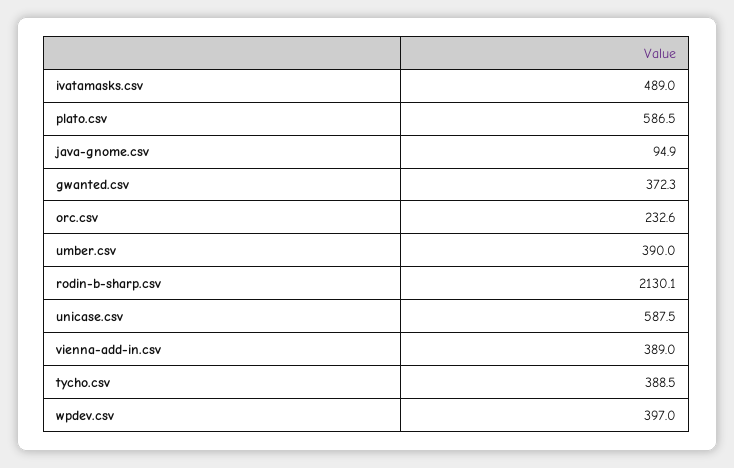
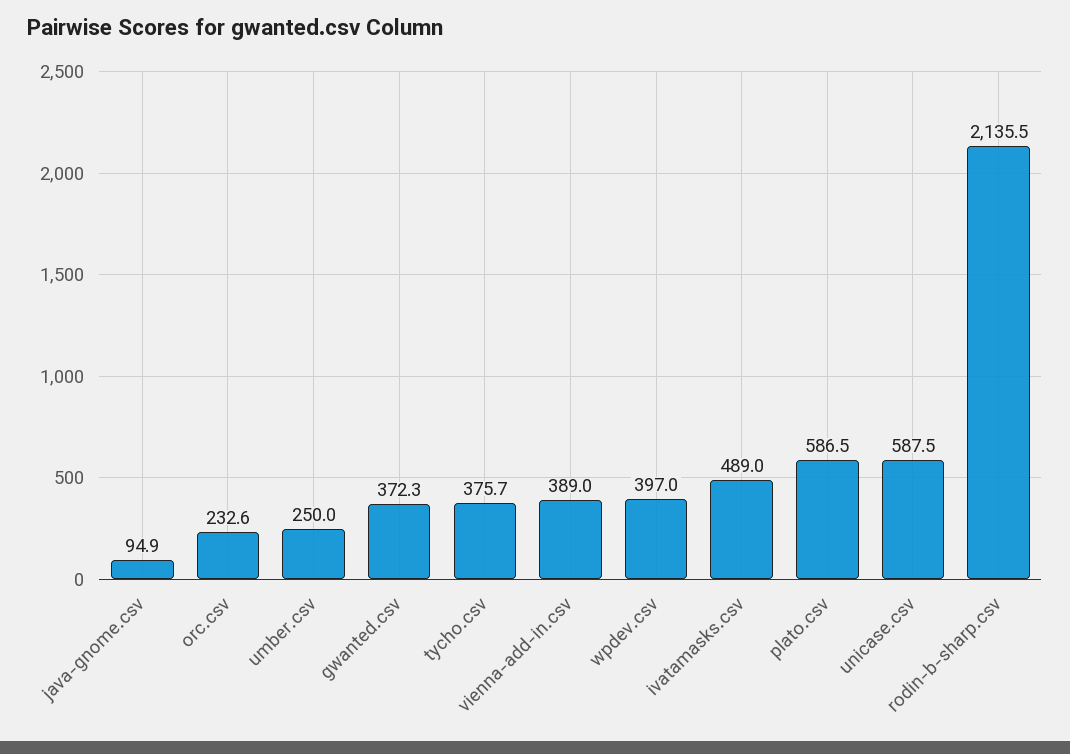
umber.csv: 390 -> 250
rodin-b-sharp.csv: 2130.1 -> 2135.5
tycho.csv: 388.5 -> 375.7

